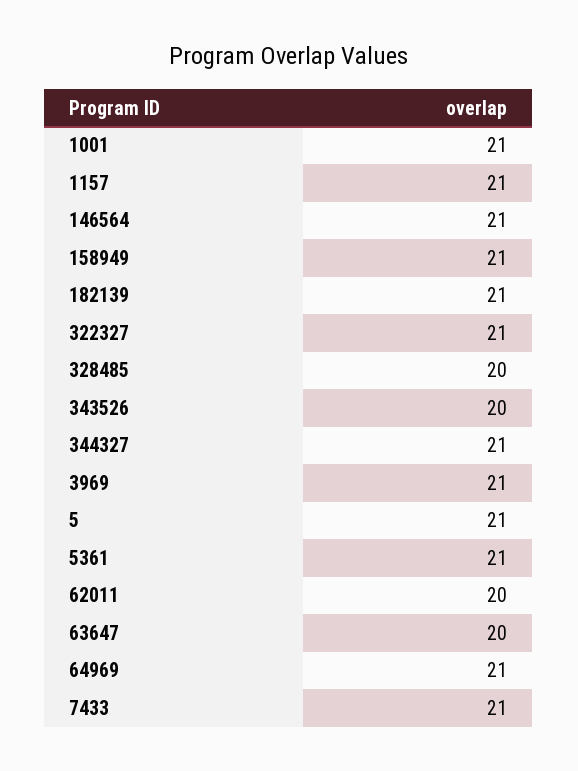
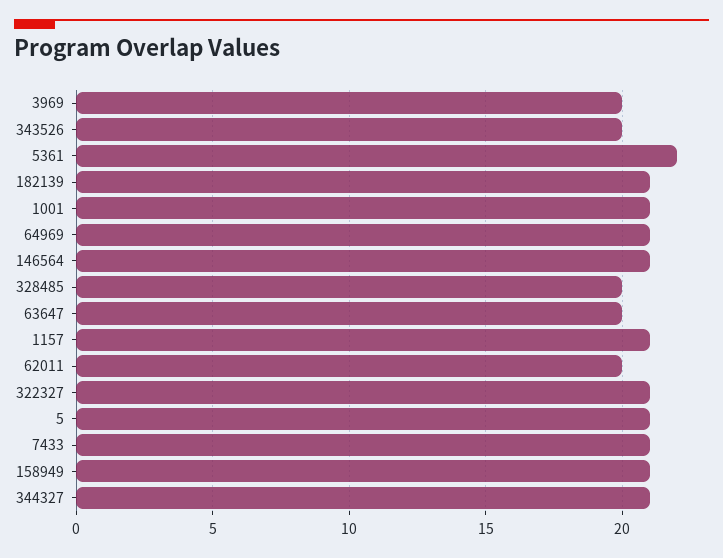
3969: 21 -> 20
5361: 21 -> 22

